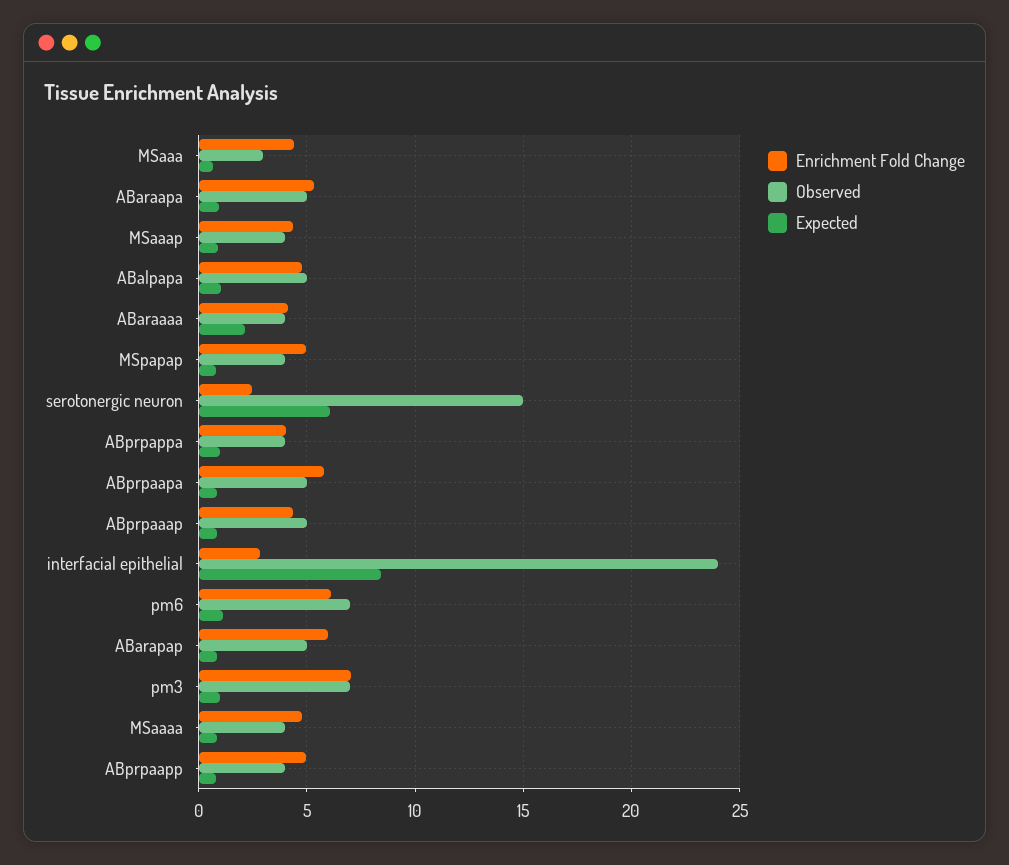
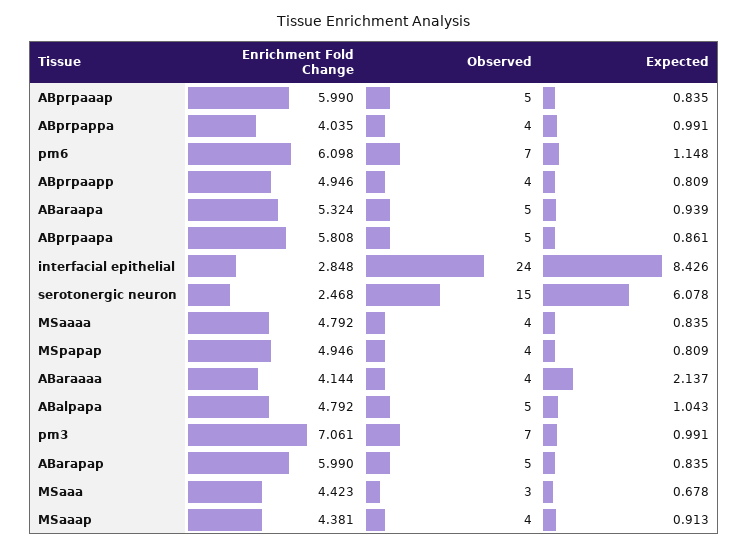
Enrichment Fold Change, ABprpaaap: 4.5 -> 5.99

